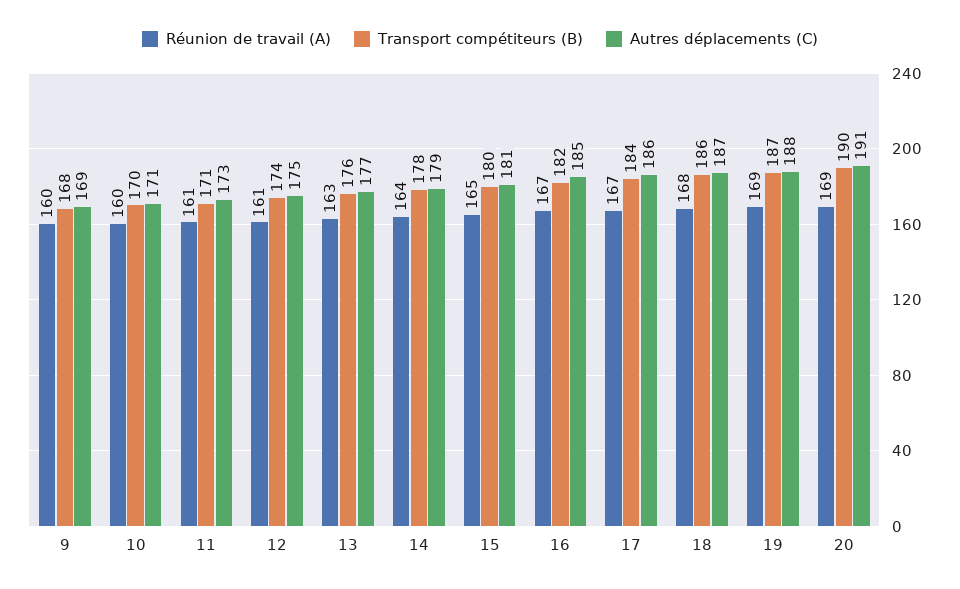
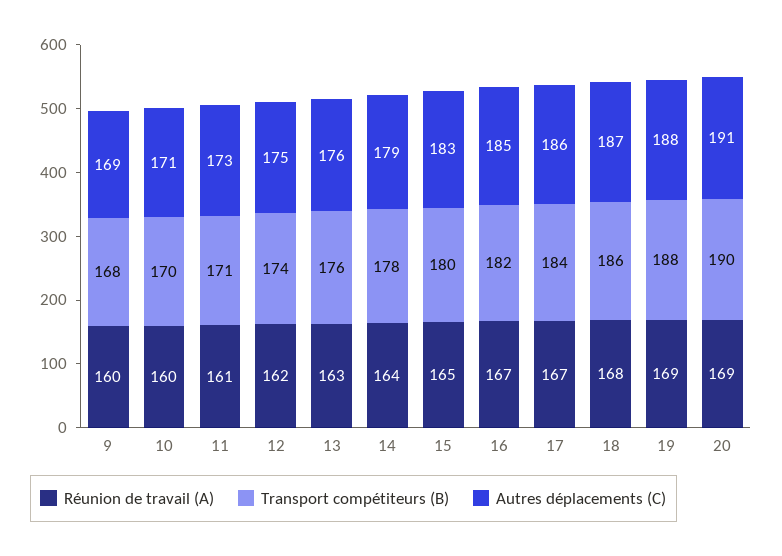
Réunion de travail (A), 12: 161 -> 162
Autres déplacements (C), 13: 177 -> 176
Autres déplacements (C), 15: 181 -> 183
Transport compétiteurs (B), 19: 187 -> 188

